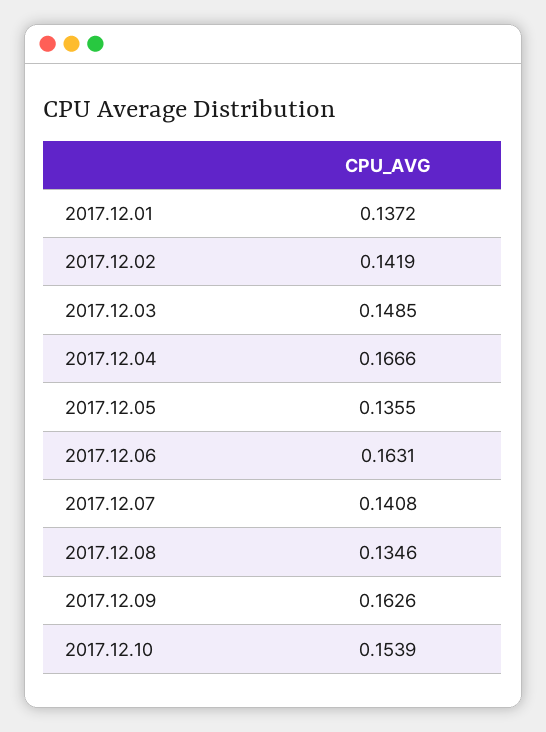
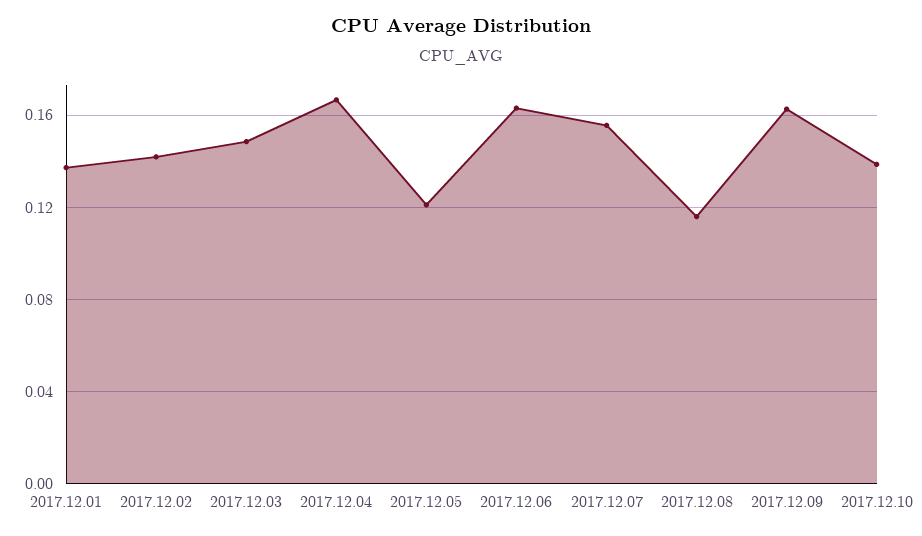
2017.12.05: 0.1355 -> 0.12
2017.12.07: 0.1408 -> 0.155
2017.12.08: 0.1346 -> 0.115
2017.12.10: 0.1539 -> 0.14

